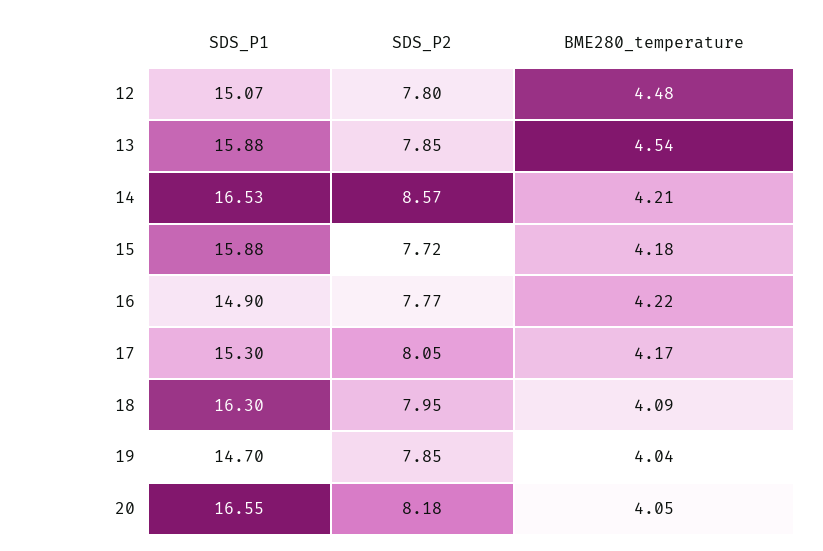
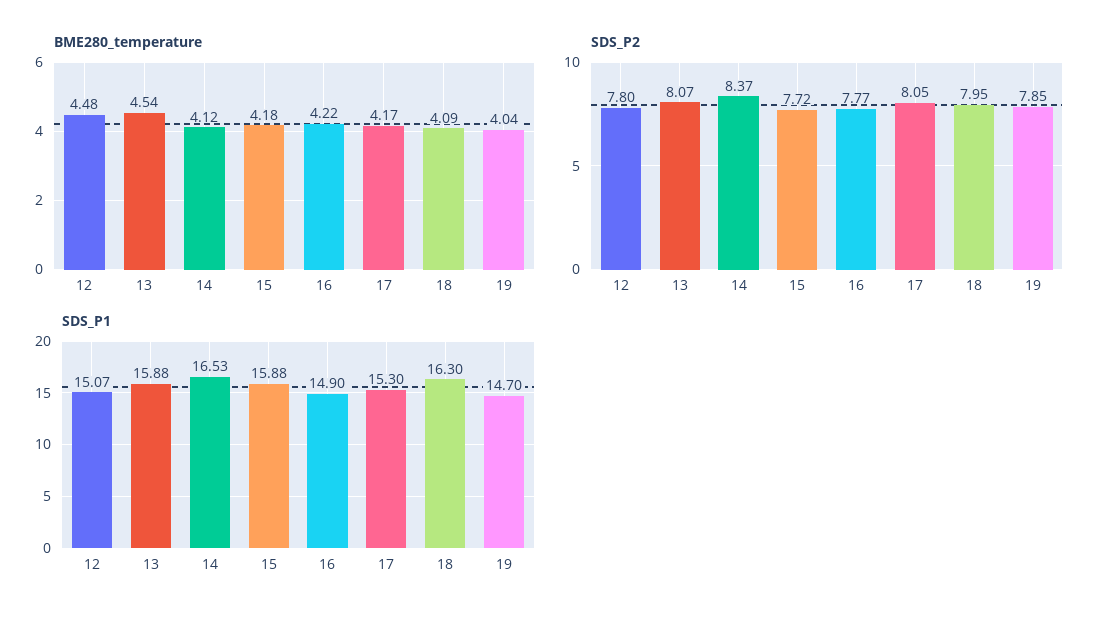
SDS_P2, 13: 7.85 -> 8.07
SDS_P2, 14: 8.57 -> 8.37
BME280_temperature, 14: 4.21 -> 4.12
SDS_P1, 20: 16.55 -> none
SDS_P2, 20: 8.18 -> none
BME280_temperature, 20: 4.05 -> none

